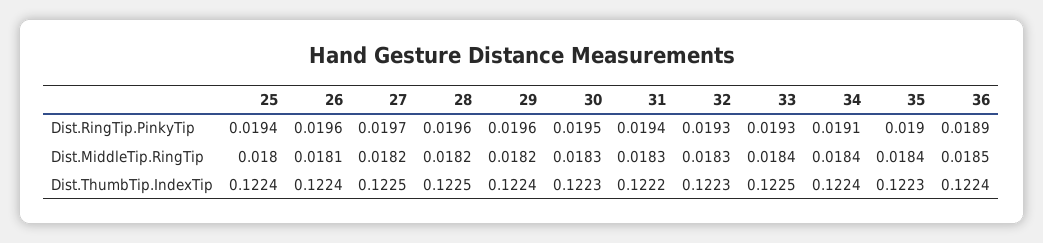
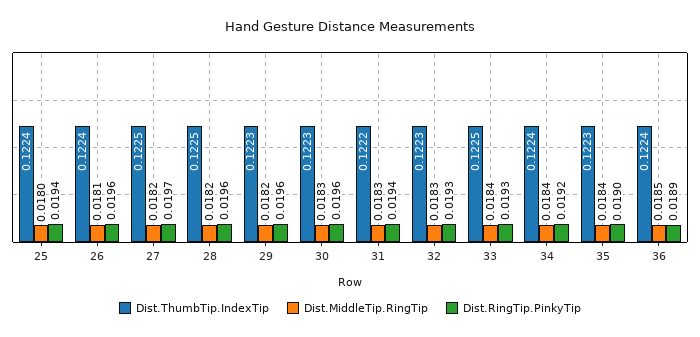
Dist.RingTip.PinkyTip, 30: 0.0195 -> 0.0196
Dist.RingTip.PinkyTip, 34: 0.0191 -> 0.0192
Dist.ThumbTip.IndexTip, 29: 0.1224 -> 0.1223

